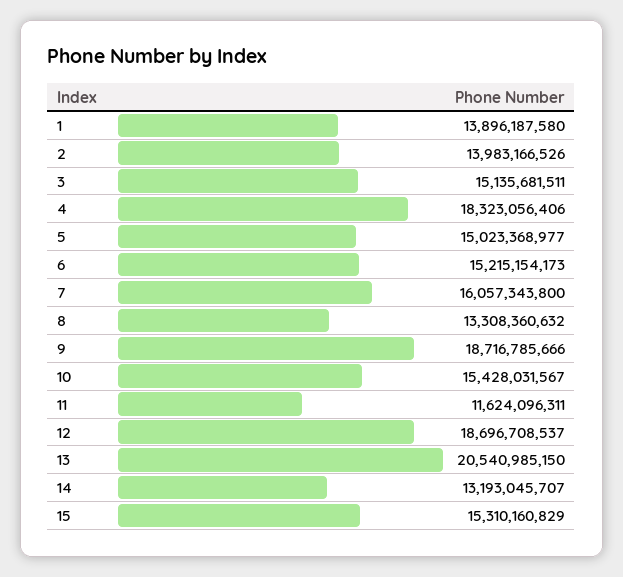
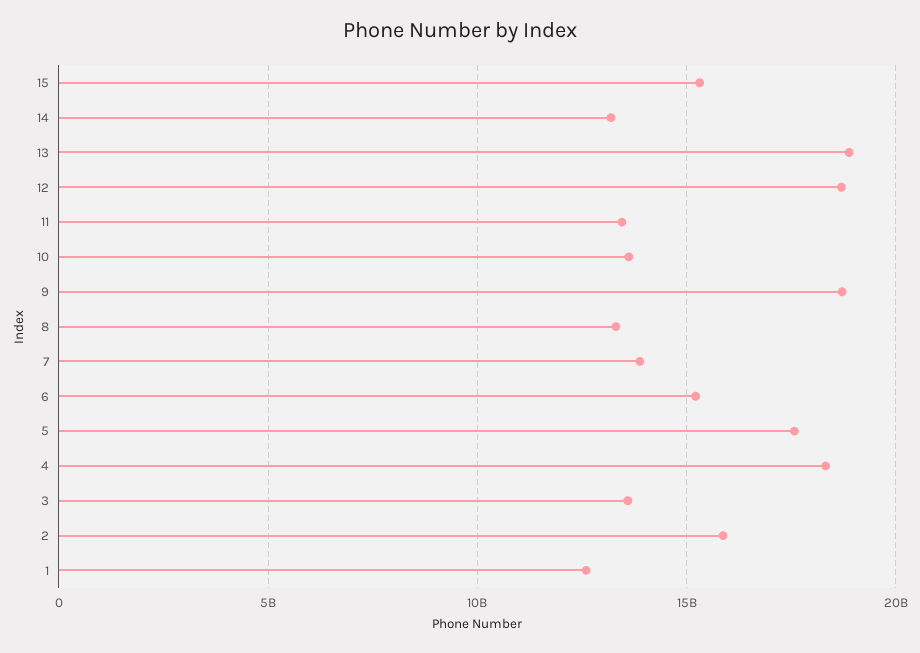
1: 13896187580 -> 12500000000
2: 13983166526 -> 16000000000
3: 15135681511 -> 13500000000
5: 15023368977 -> 17500000000
7: 16057343800 -> 14000000000
10: 15428031567 -> 13500000000
11: 11624096311 -> 13500000000
13: 20540985150 -> 19000000000

